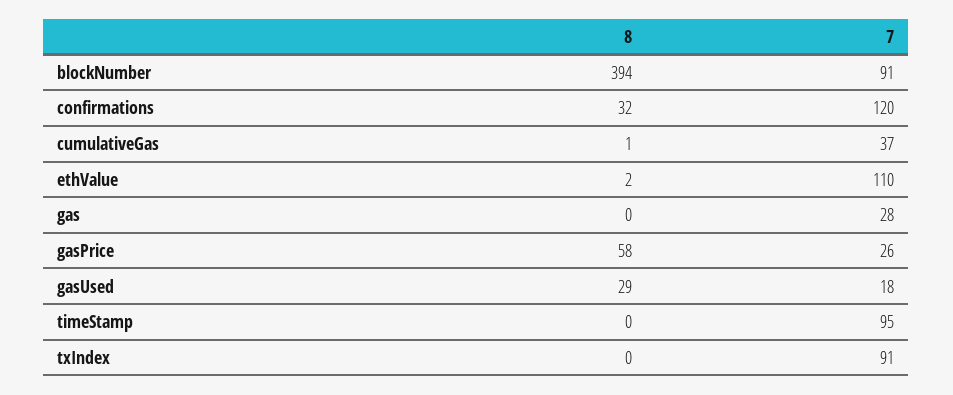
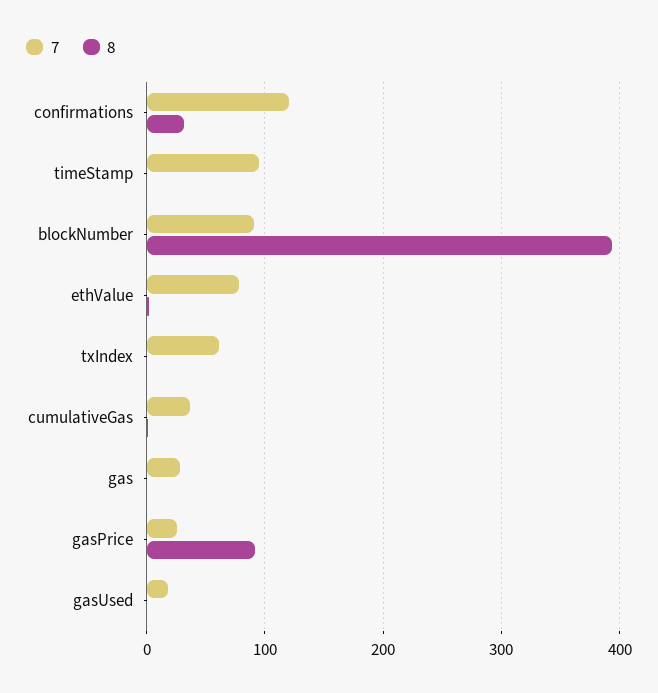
7, ethValue: 110 -> 80
8, gasPrice: 58 -> 90
8, gasUsed: 29 -> 0
7, txIndex: 91 -> 60

